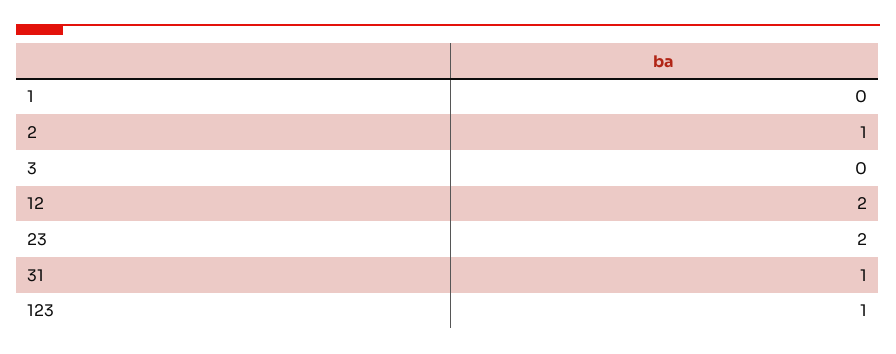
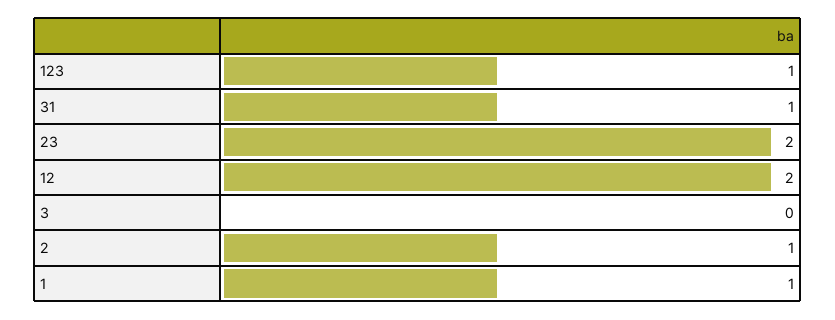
1: 0 -> 1

